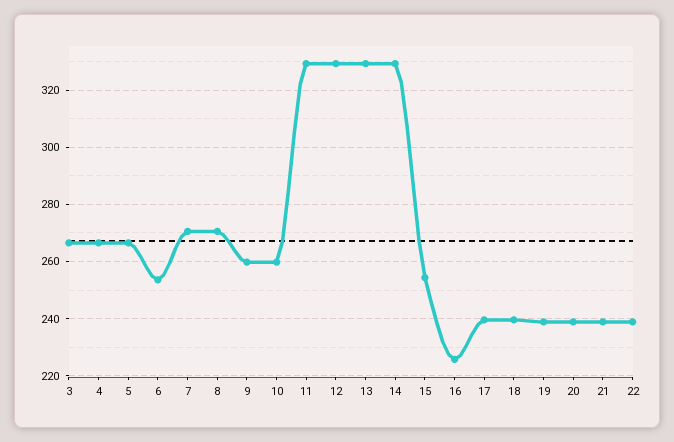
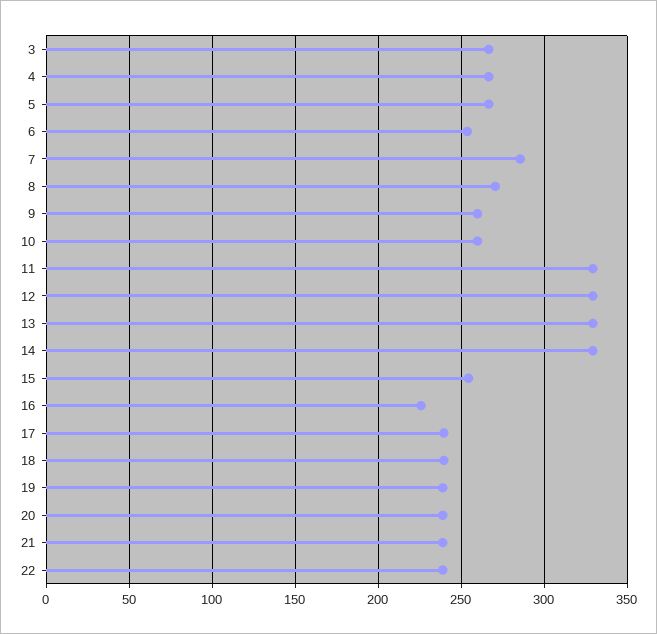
7: 270 -> 285

